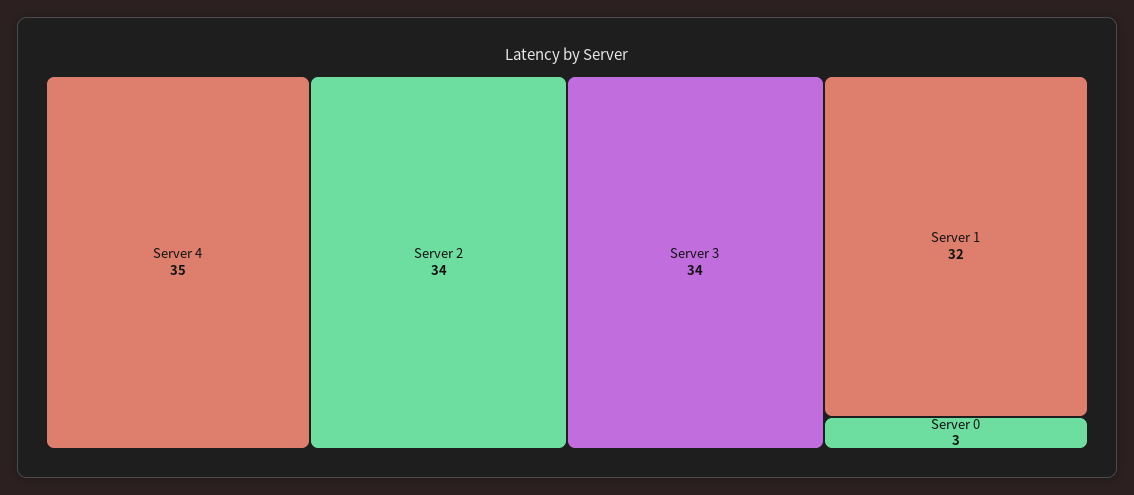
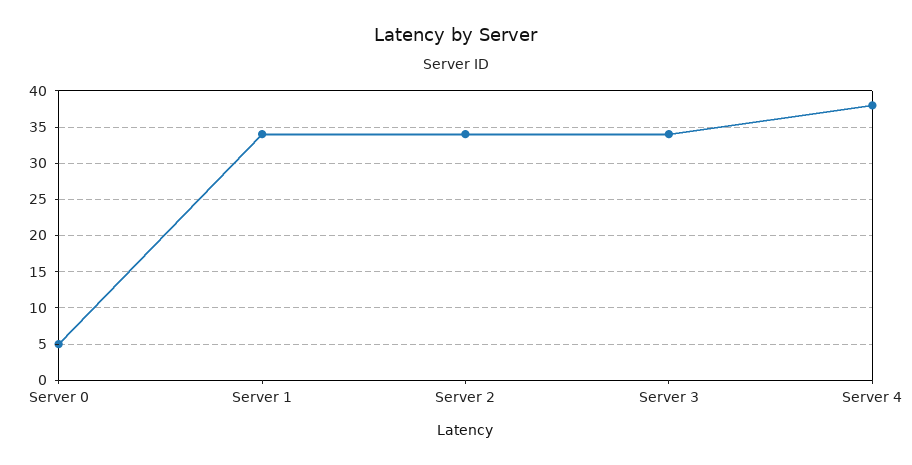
Server 4: 35 -> 38
Server 1: 32 -> 34
Server 0: 3 -> 5

